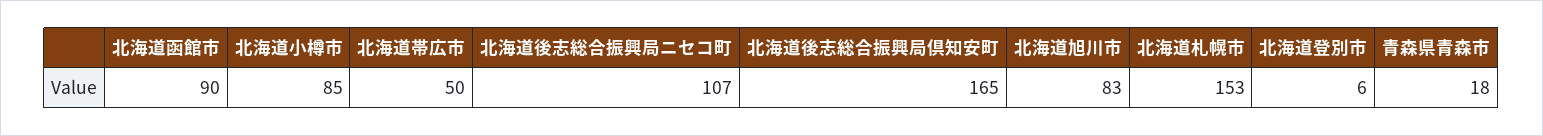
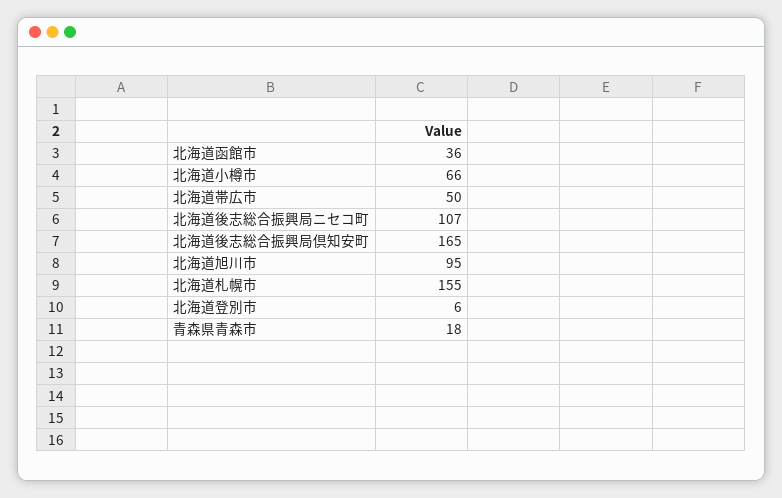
北海道函館市: 90 -> 36
北海道小樽市: 85 -> 66
北海道旭川市: 83 -> 95
北海道札幌市: 153 -> 155

